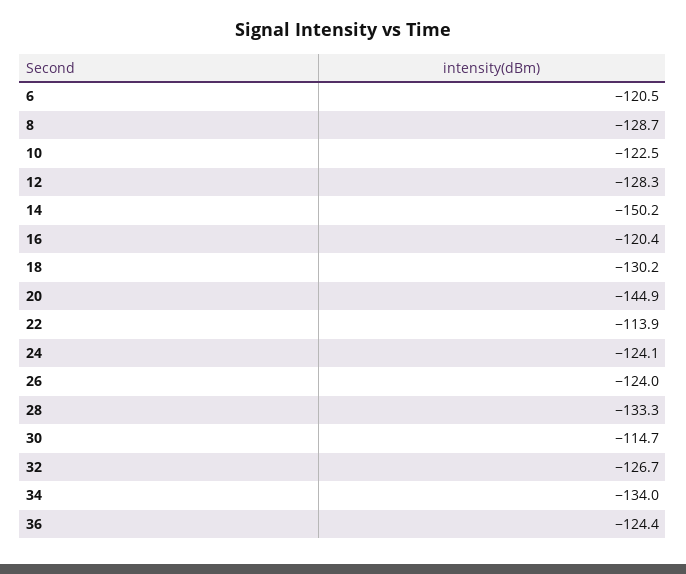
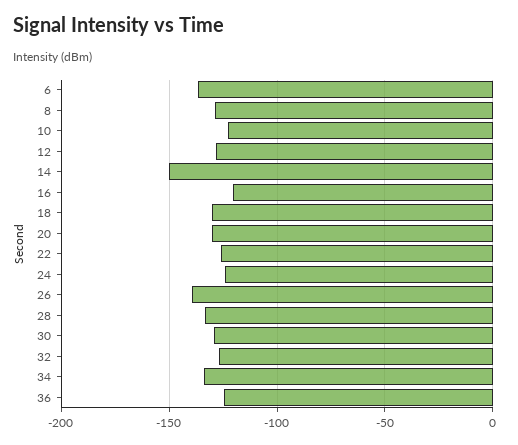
6: -120.5 -> -135
20: -144.9 -> -130
22: -113.9 -> -125
26: -124 -> -140
30: -114.7 -> -130

